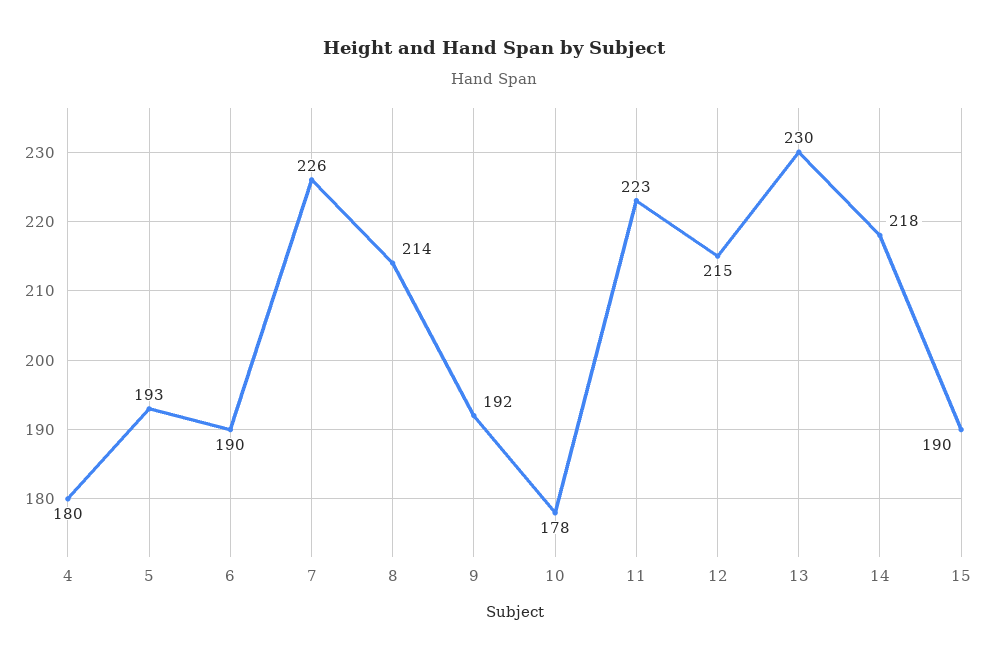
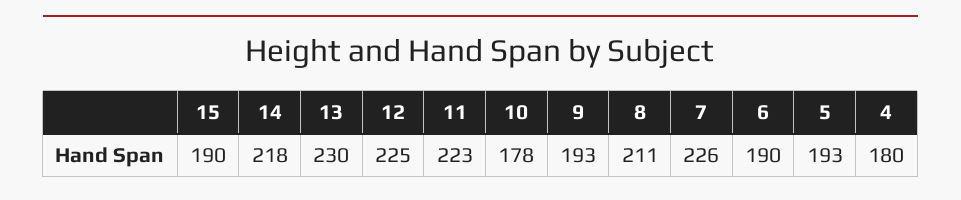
8: 214 -> 211
9: 192 -> 193
12: 215 -> 225

